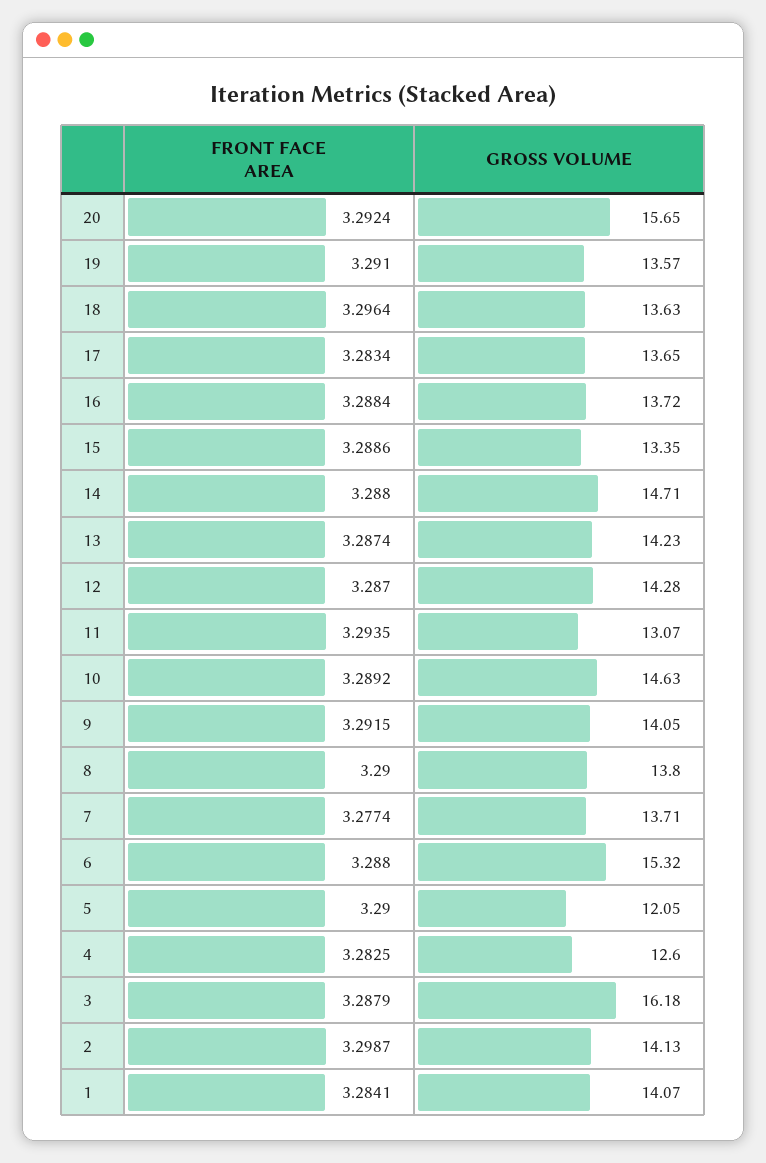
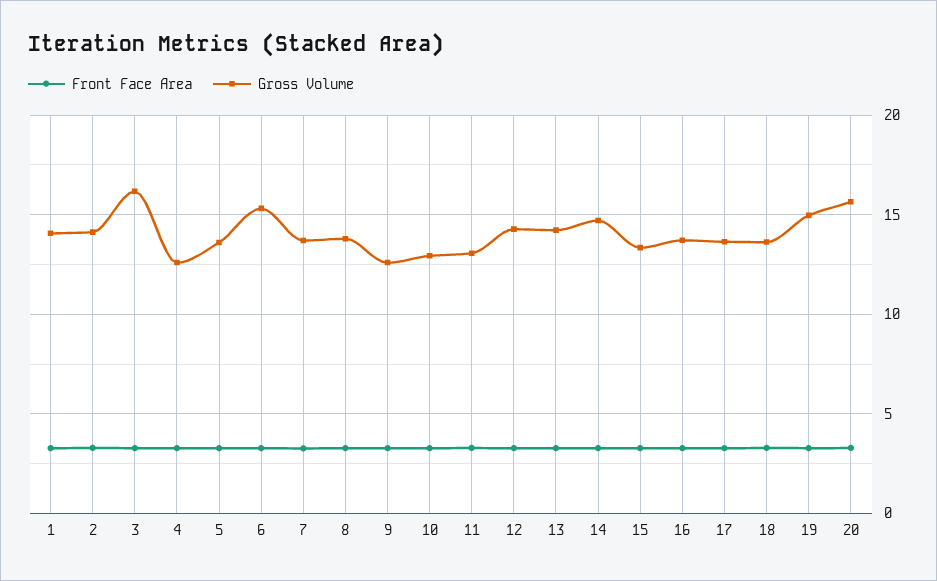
GROSS VOLUME, 19: 13.57 -> 15
GROSS VOLUME, 10: 14.63 -> 13
GROSS VOLUME, 9: 14.05 -> 12.5
GROSS VOLUME, 5: 12.05 -> 13.5

